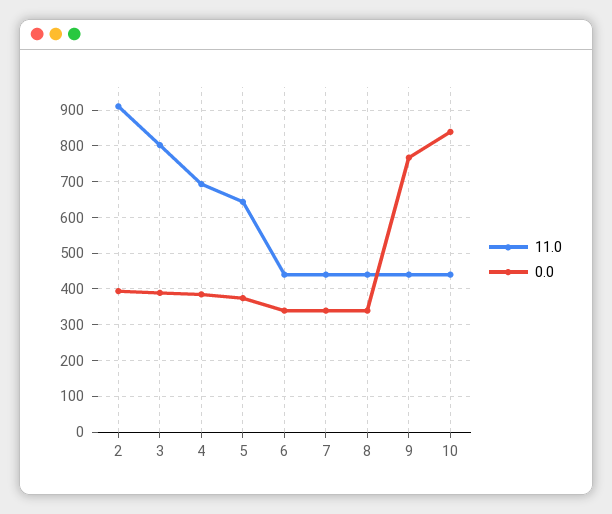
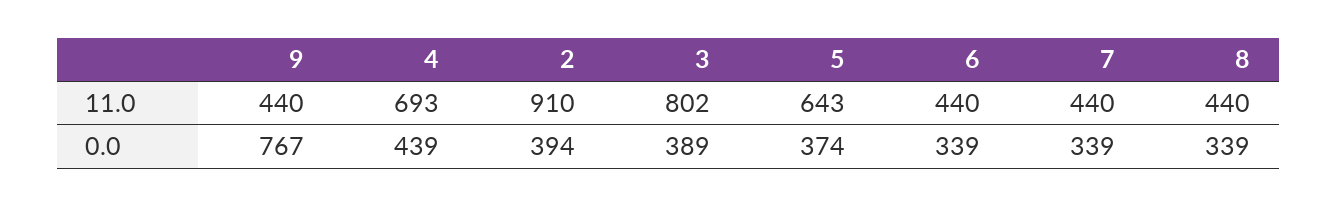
0.0, 4: 380 -> 439
11.0, 10: 440 -> none
0.0, 10: 840 -> none

